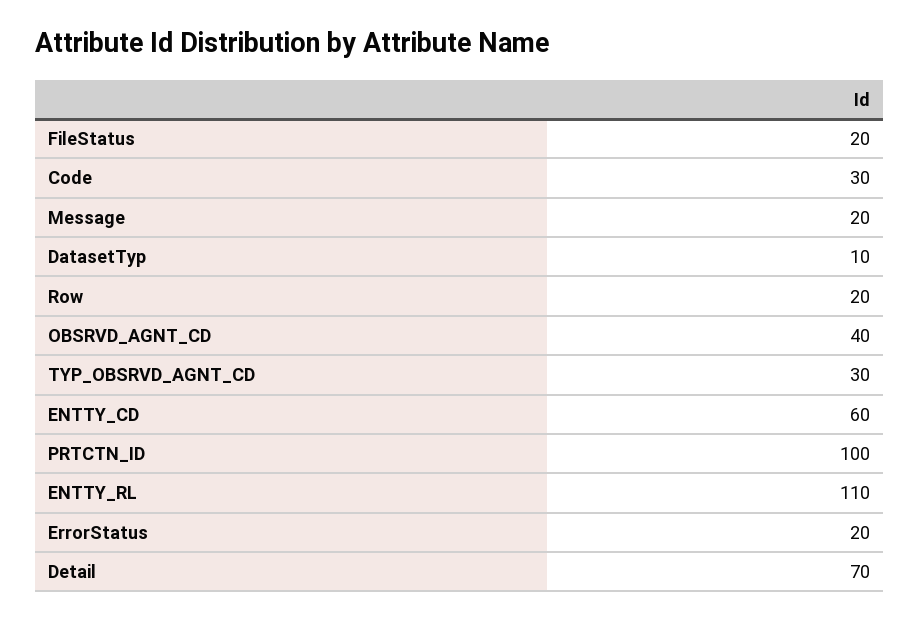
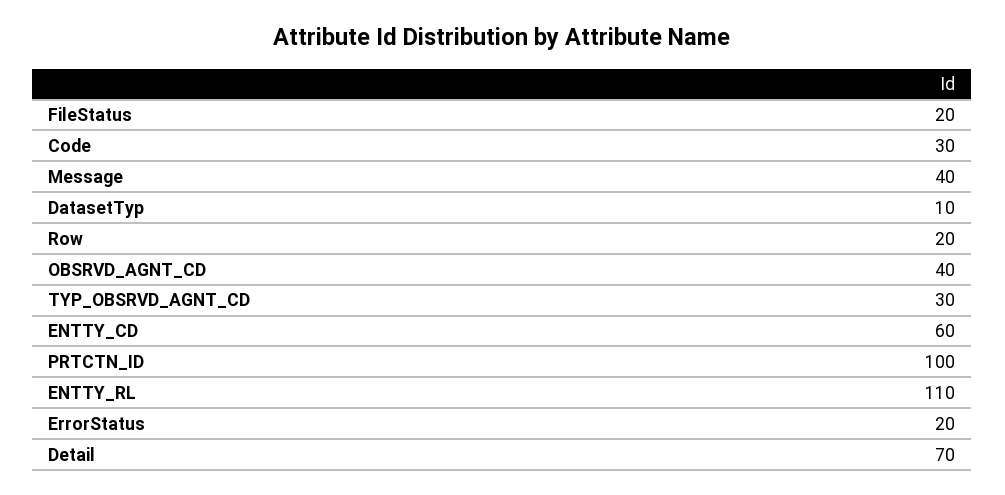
Message: 20 -> 40

